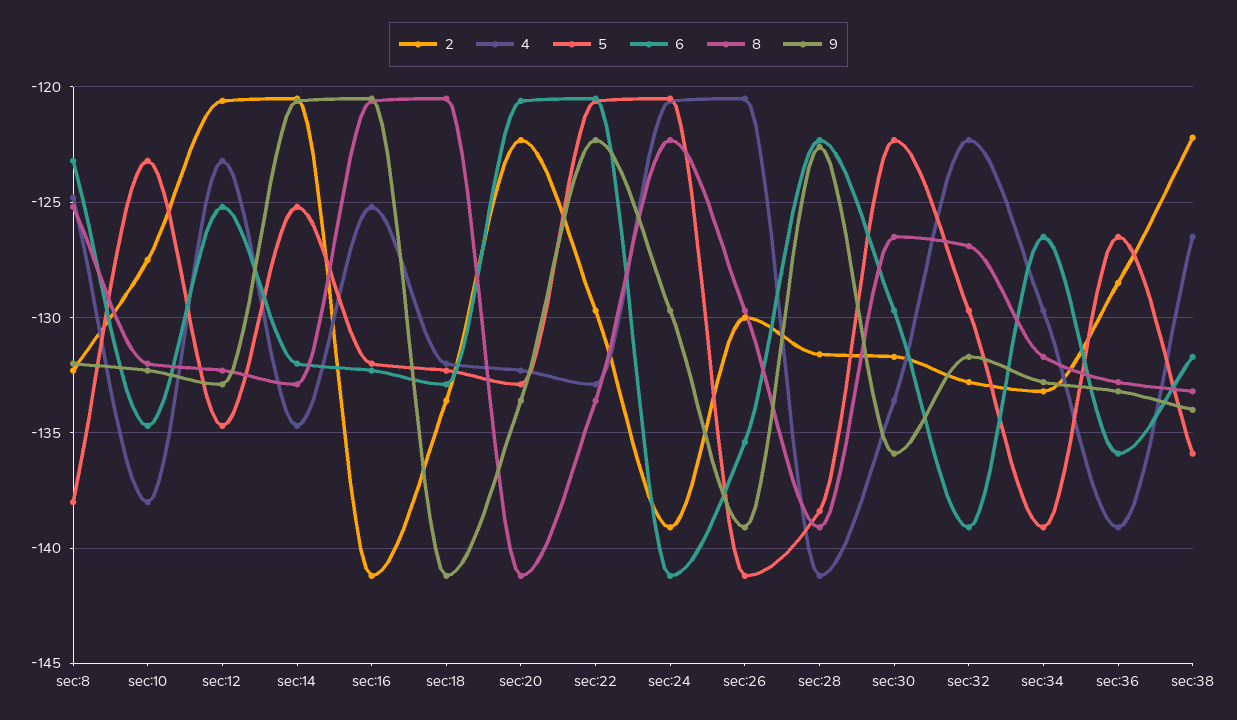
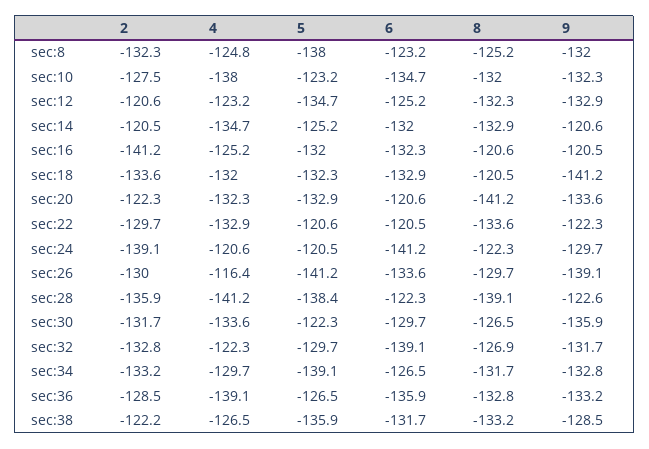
4, sec:26: -120.5 -> -116.4
6, sec:26: -135.5 -> -133.6
2, sec:28: -131.5 -> -135.9
9, sec:38: -134 -> -128.5

